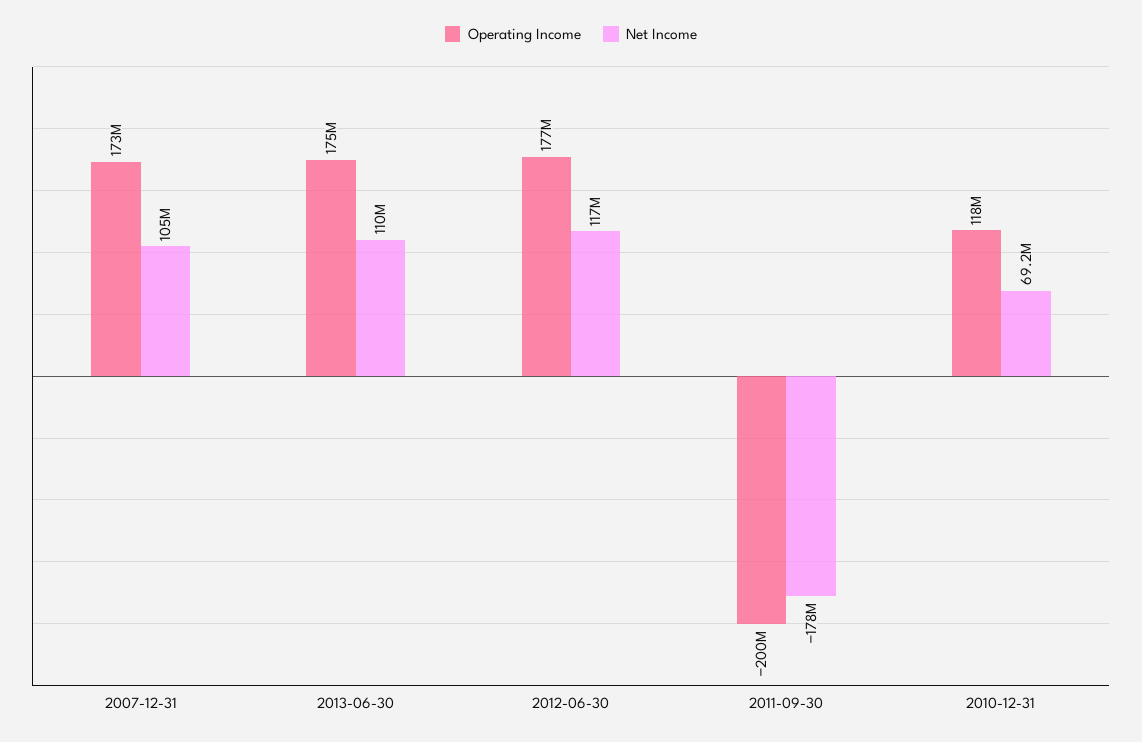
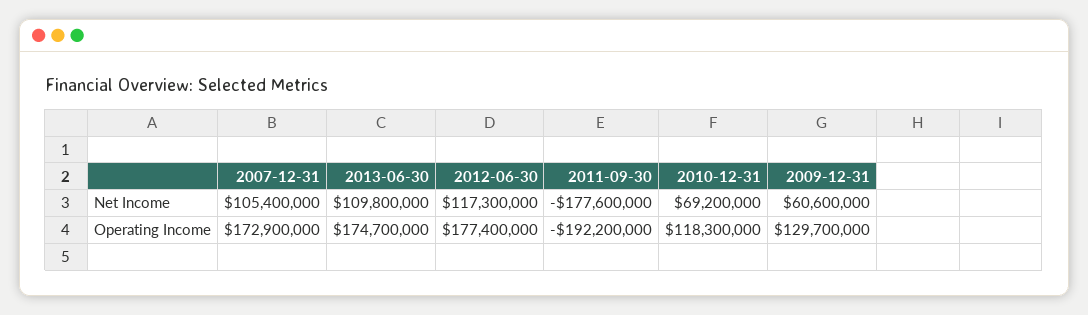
Operating Income, 2011-09-30: -200000000 -> -192200000
Net Income, 2009-12-31: none -> 60600000
Operating Income, 2009-12-31: none -> 129700000

